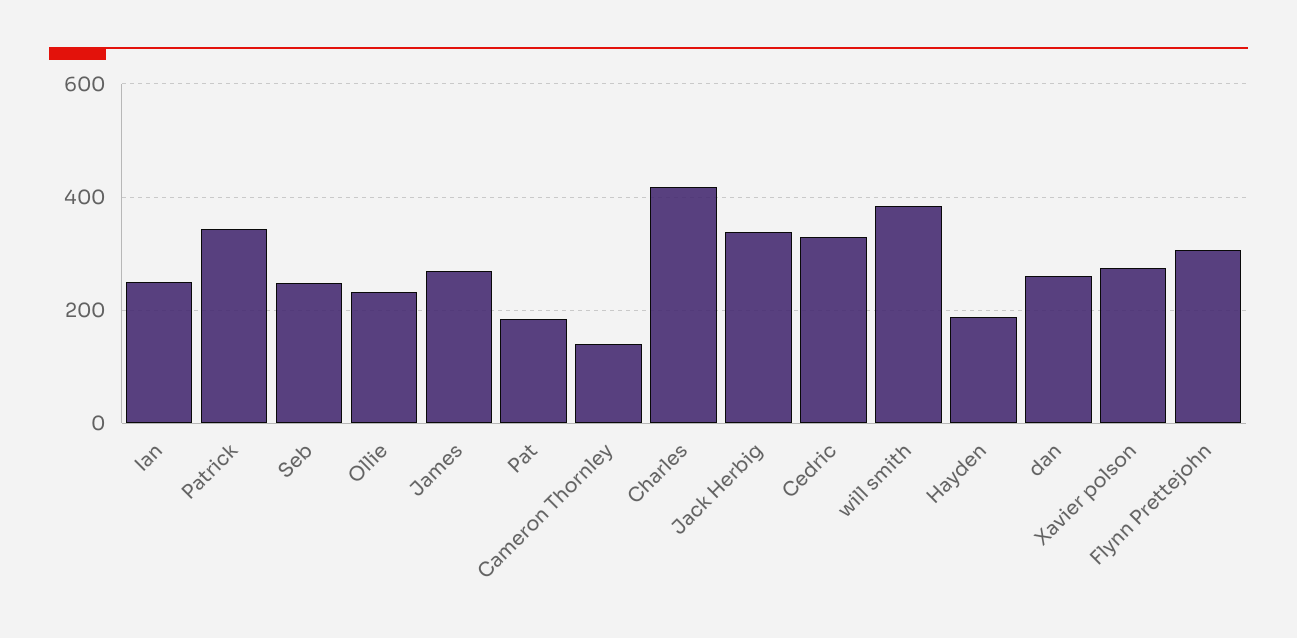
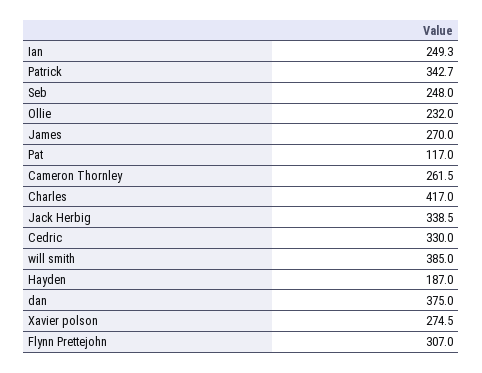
Pat: 180 -> 117
Cameron Thornley: 140 -> 261.5
dan: 260 -> 375

